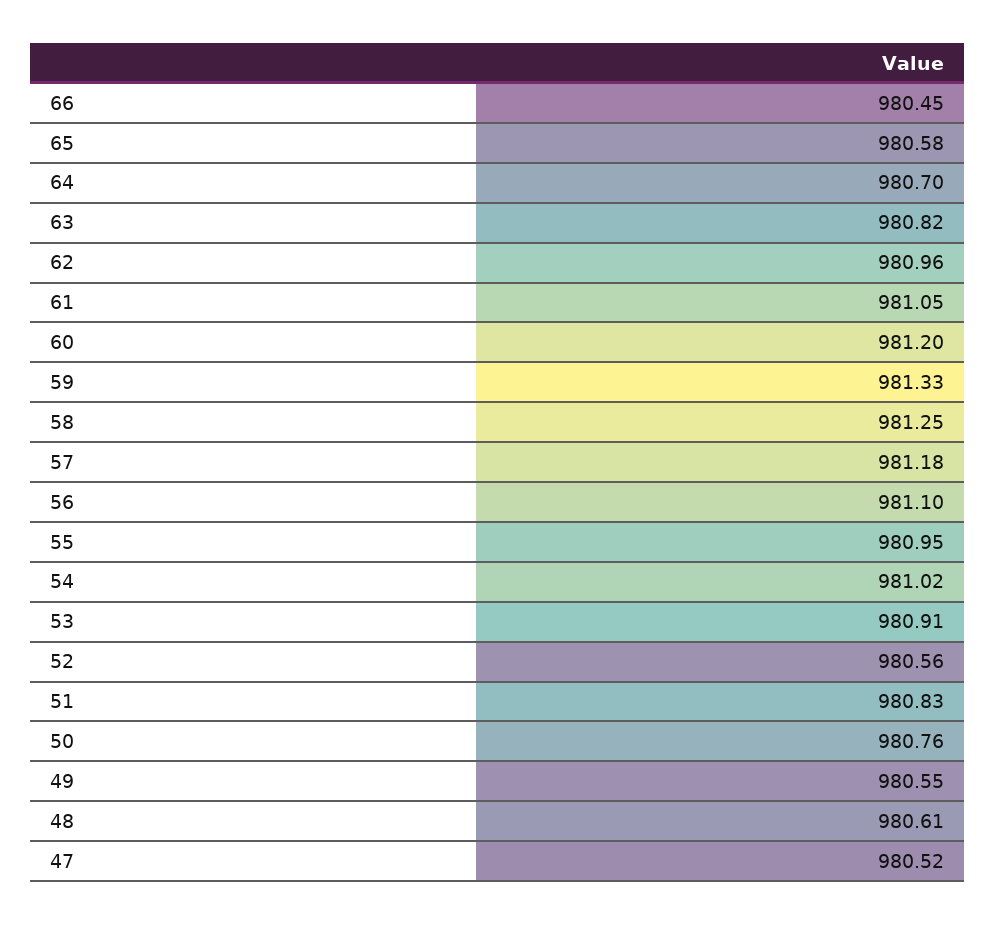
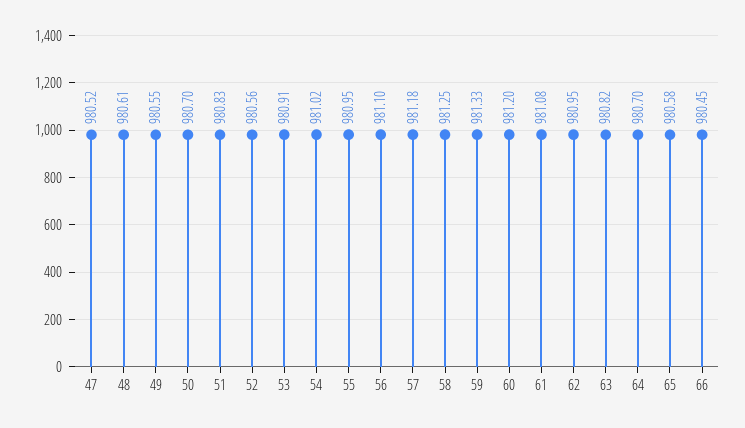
62: 980.96 -> 980.95
61: 981.05 -> 981.08
50: 980.76 -> 980.7

